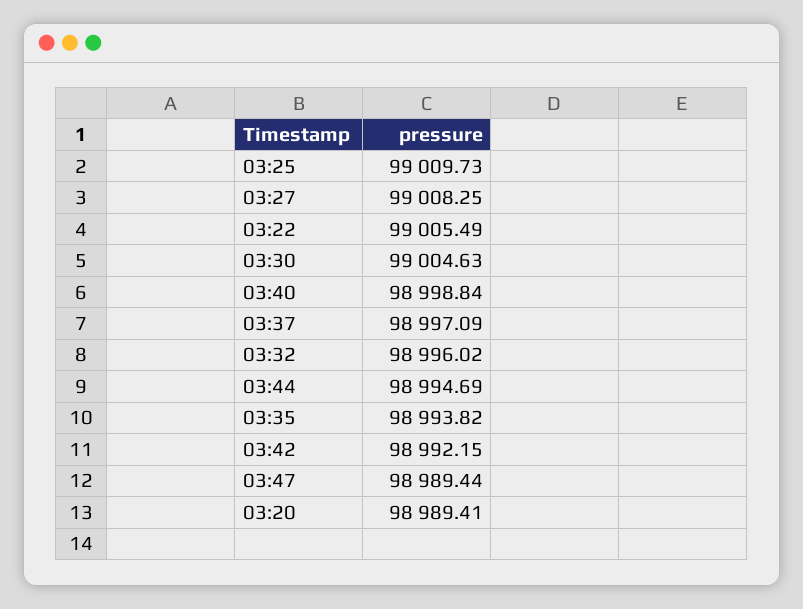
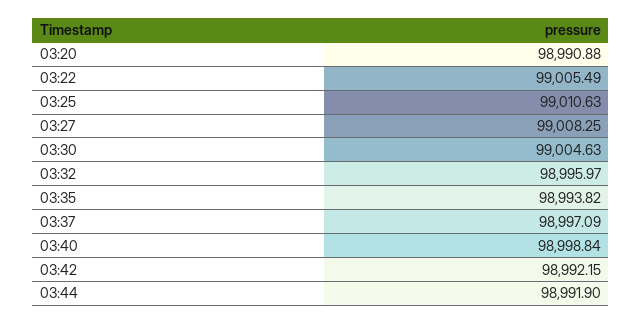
03:25: 99009.73 -> 99010.63
03:32: 98996.02 -> 98995.97
03:44: 98994.69 -> 98991.9
03:47: 98989.44 -> none
03:20: 98989.41 -> 98990.88

